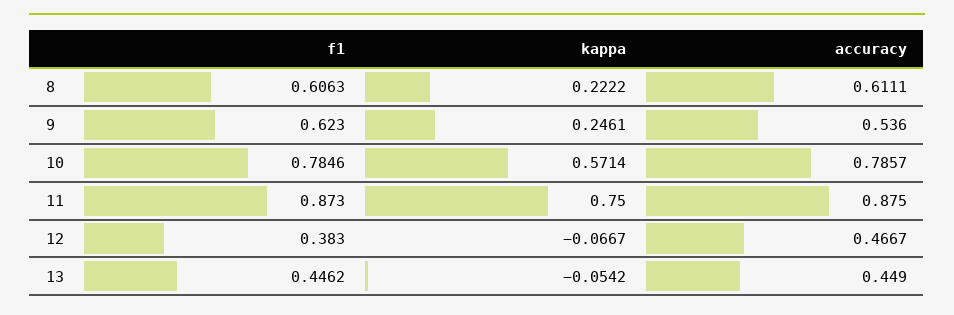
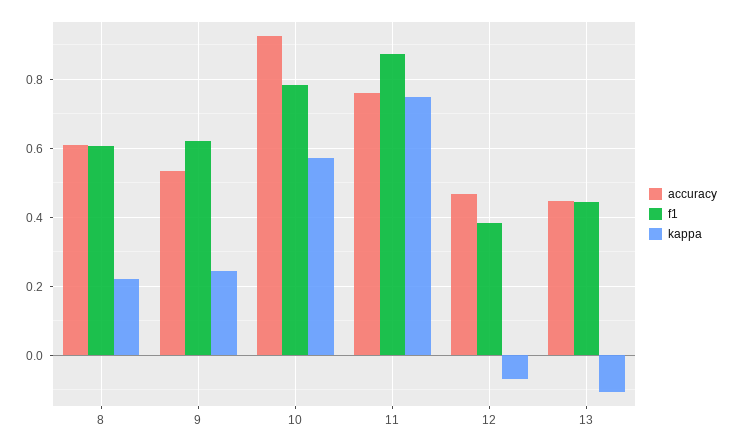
accuracy, 10: 0.7857 -> 0.92
accuracy, 11: 0.875 -> 0.76
kappa, 13: -0.0542 -> -0.1

